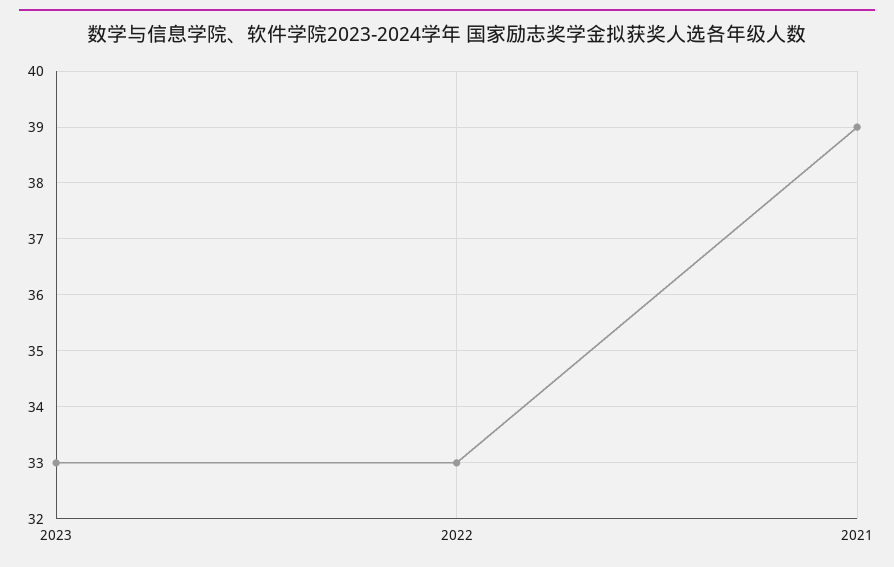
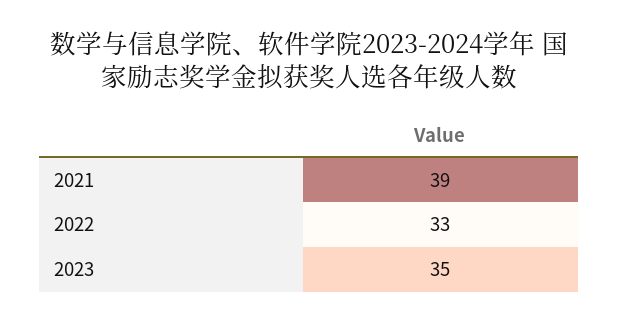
2023: 33 -> 35

